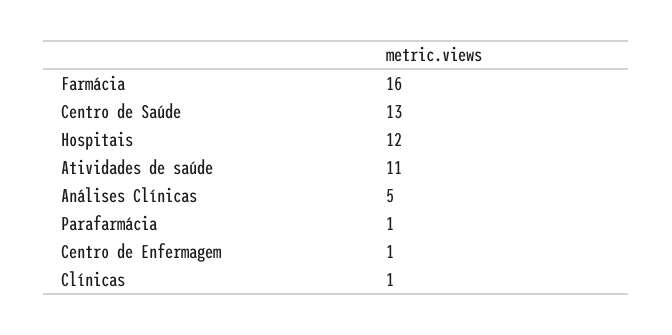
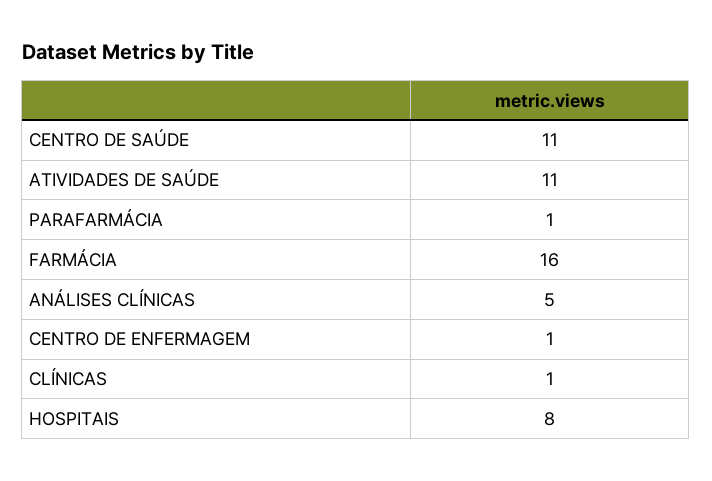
Centro de Saúde: 13 -> 11
Hospitais: 12 -> 8

